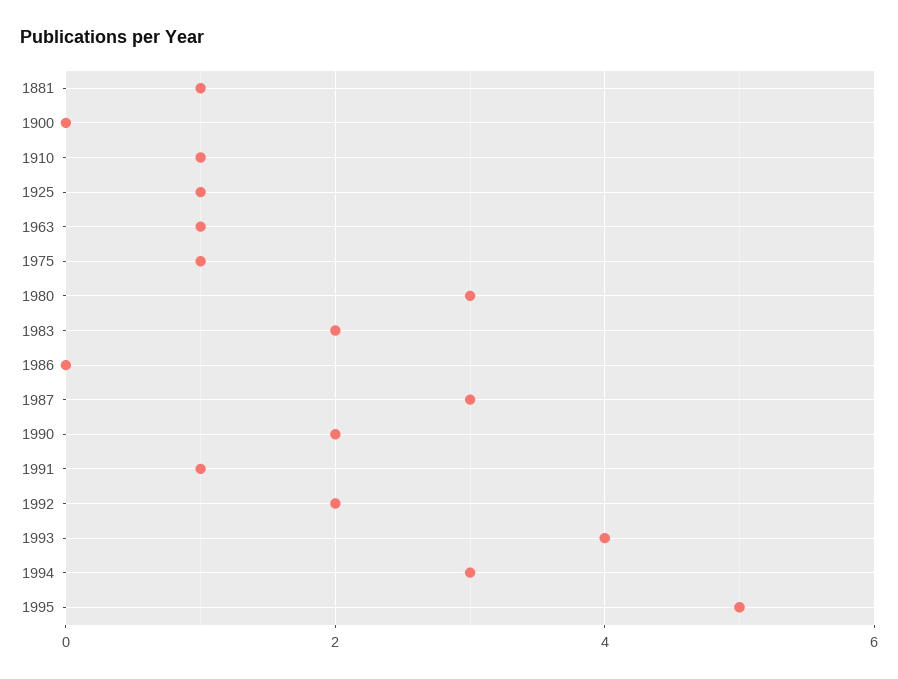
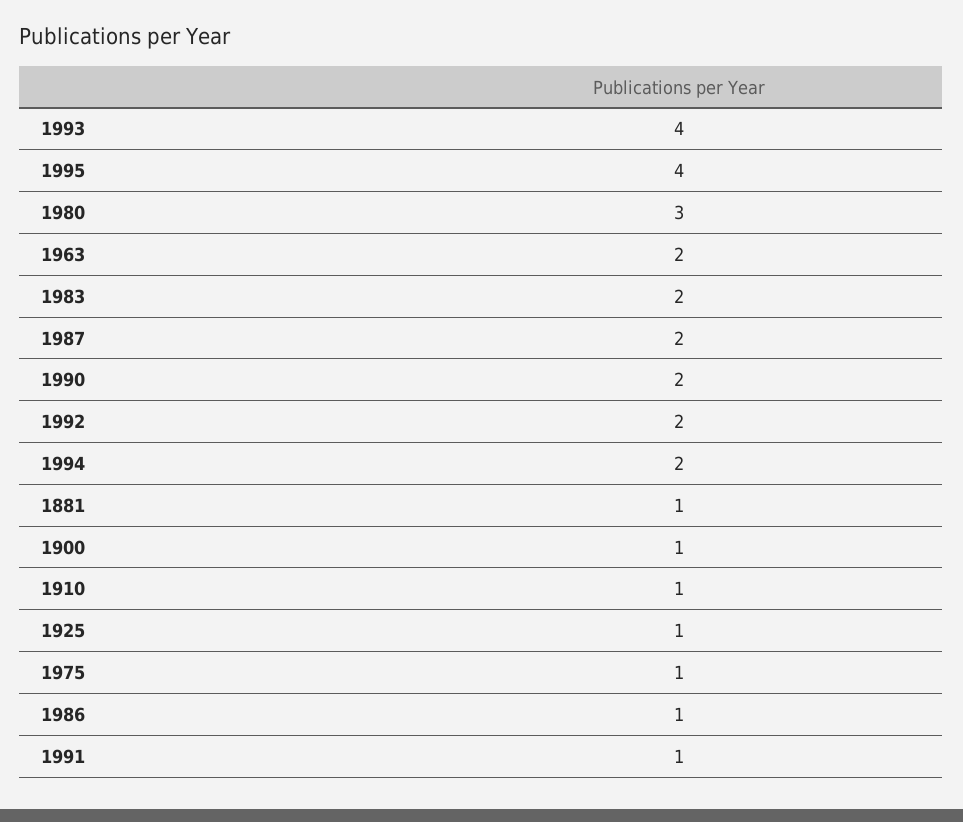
1900: 0 -> 1
1963: 1 -> 2
1986: 0 -> 1
1987: 3 -> 2
1994: 3 -> 2
1995: 5 -> 4

